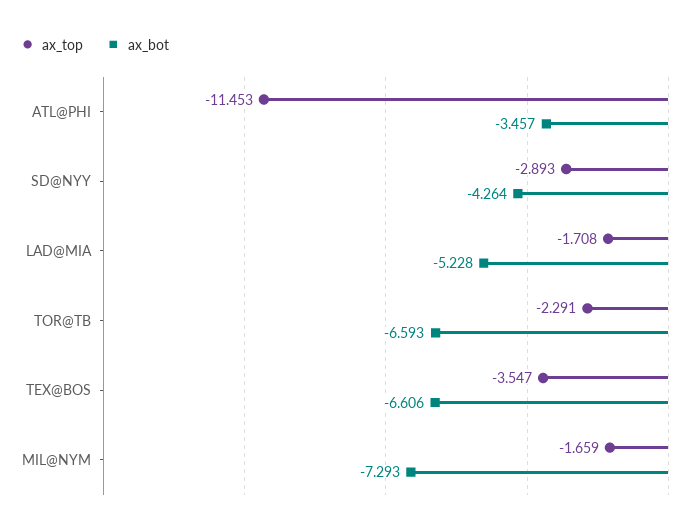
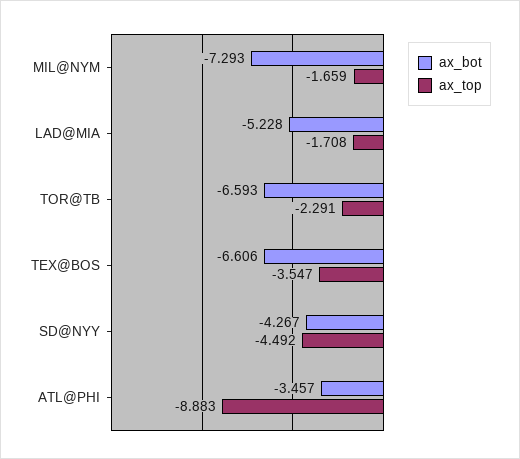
ax_top, ATL@PHI: -11.453 -> -8.883
ax_top, SD@NYY: -2.893 -> -4.492
ax_bot, SD@NYY: -4.264 -> -4.267

